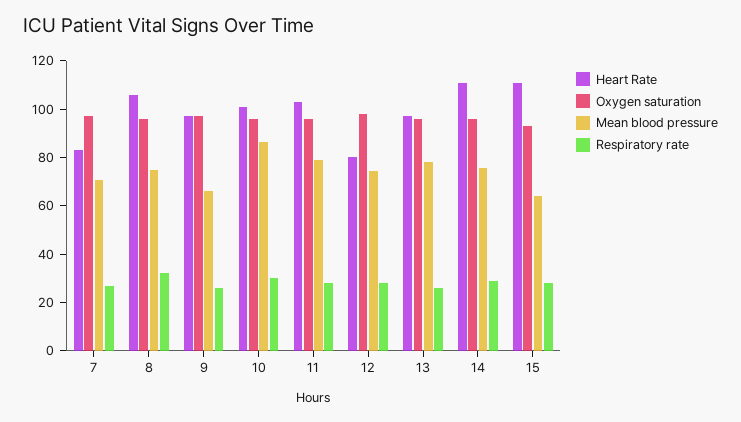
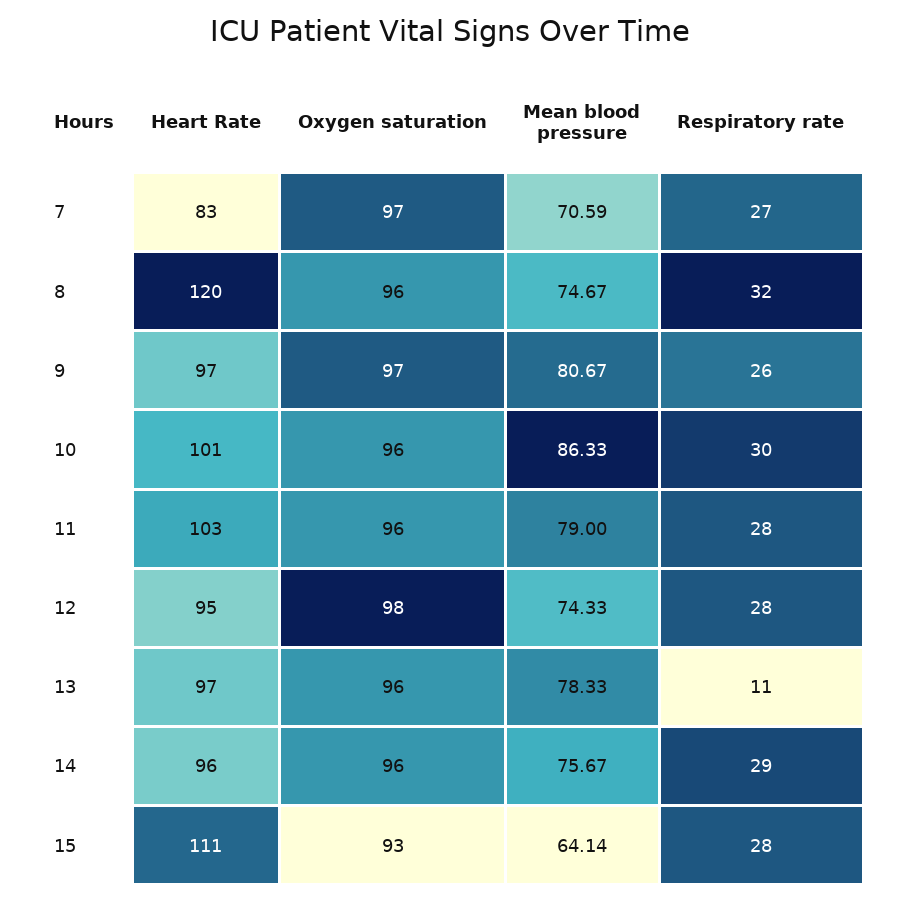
Heart Rate, 8: 105 -> 120
Mean blood pressure, 9: 65 -> 80.67
Heart Rate, 12: 80 -> 95
Respiratory rate, 13: 25 -> 11
Heart Rate, 14: 110 -> 96

